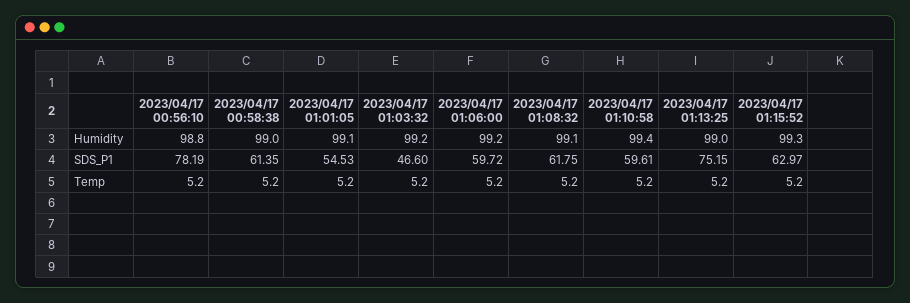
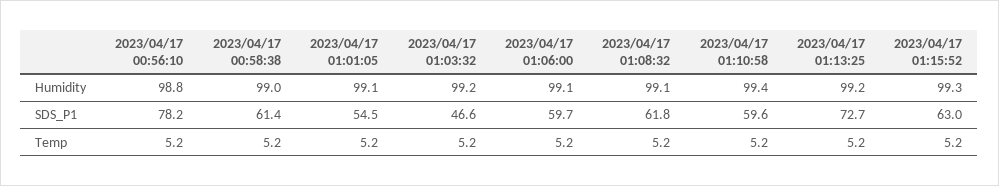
2023/04/17 01:06:00, Humidity: 99.2 -> 99.1
2023/04/17 01:13:25, Humidity: 99 -> 99.2
2023/04/17 01:13:25, SDS_P1: 75.15 -> 72.7

